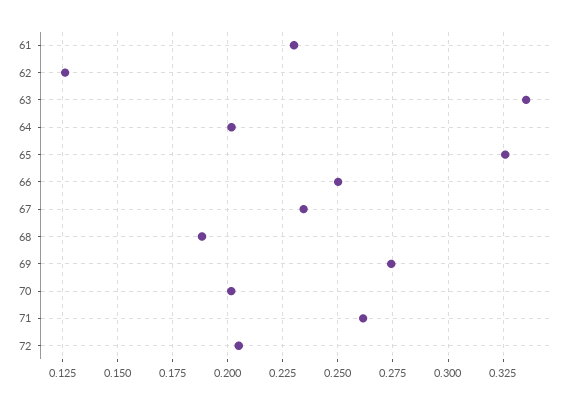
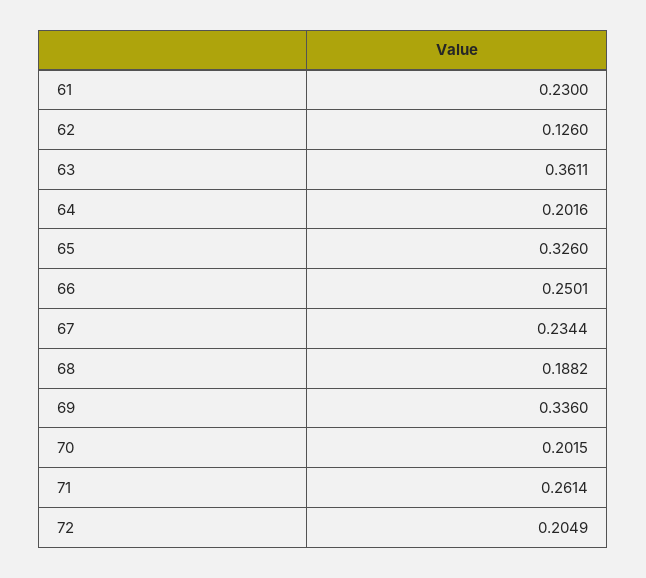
63: 0.335 -> 0.3611
69: 0.275 -> 0.336

